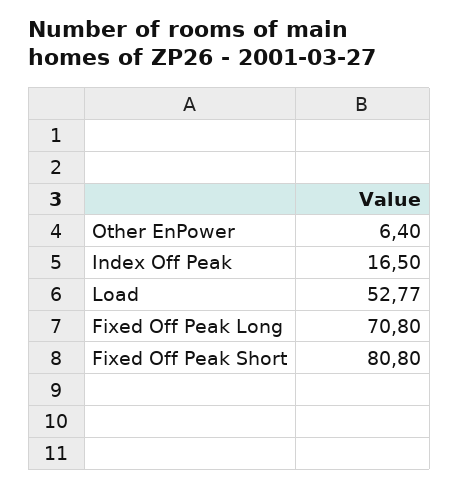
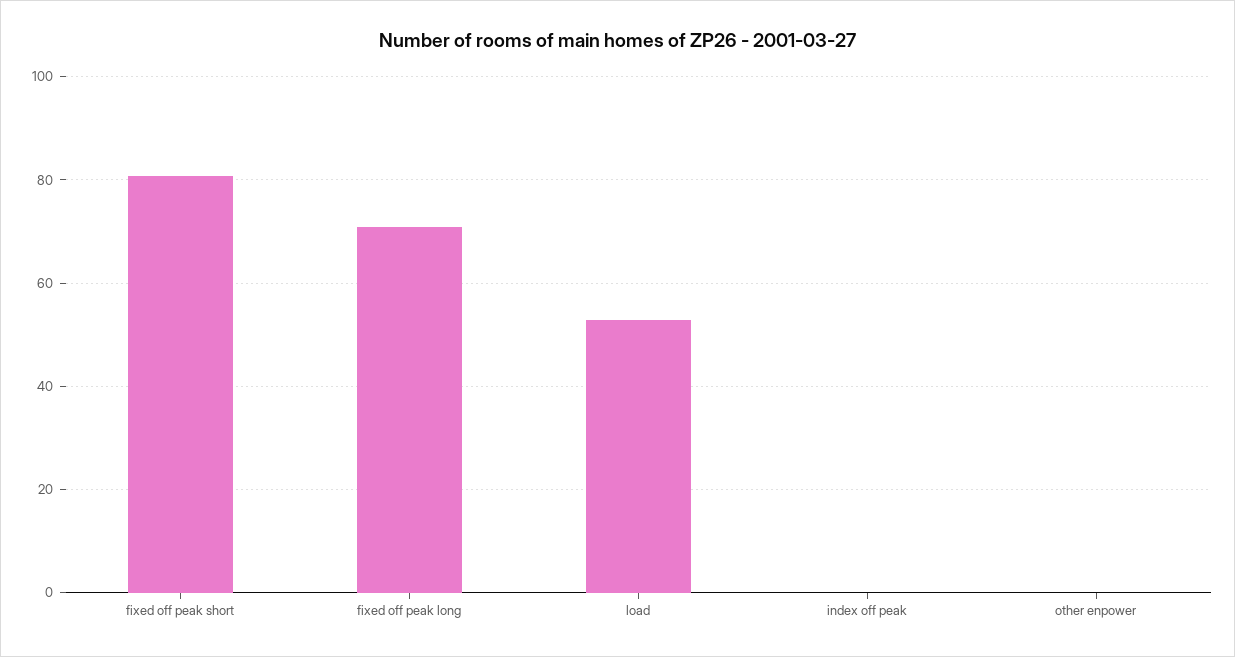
Other EnPower: 6.4 -> 0
Index Off Peak: 16.5 -> 0

